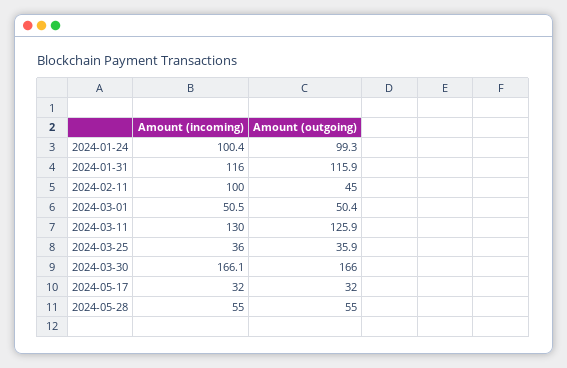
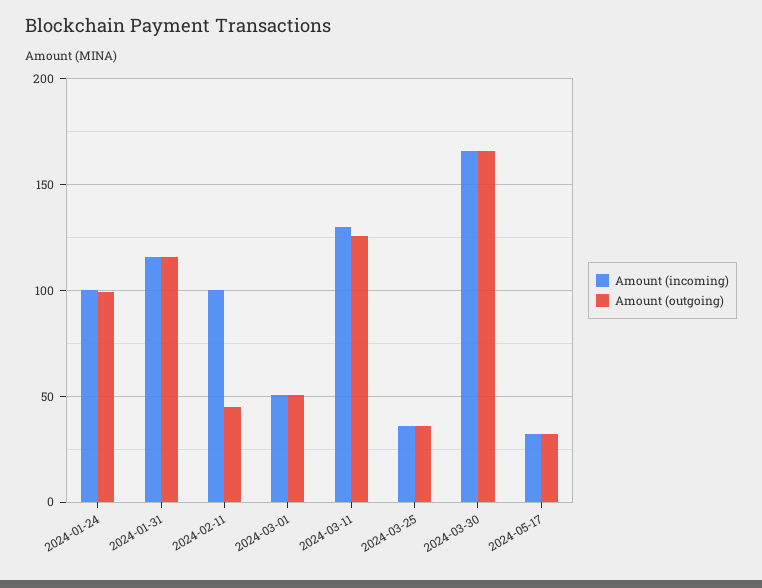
Amount (incoming), 2024-05-28: 55 -> none
Amount (outgoing), 2024-05-28: 55 -> none

